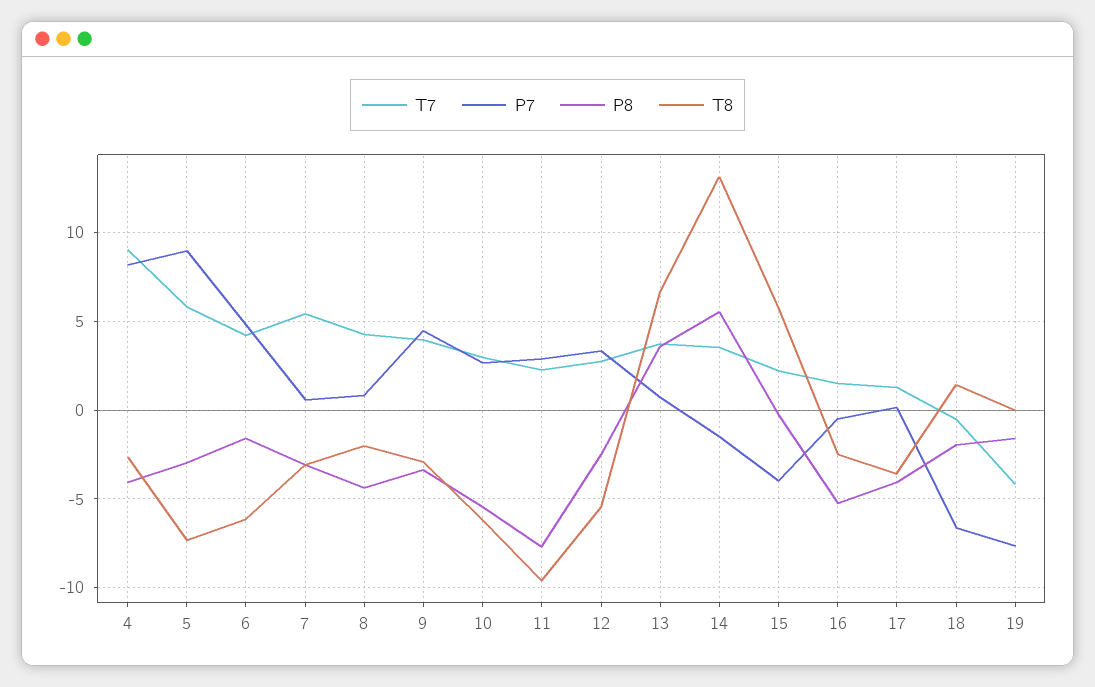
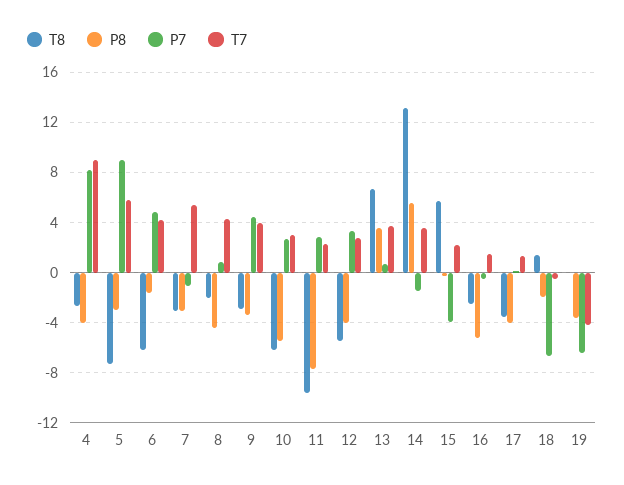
P7, 7: 0.5 -> -1
P8, 12: -2.5 -> -4
P7, 19: -7.5 -> -6.5
P8, 19: -1.5 -> -3.5

